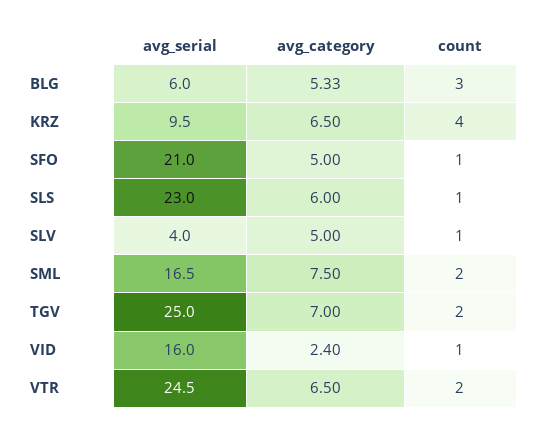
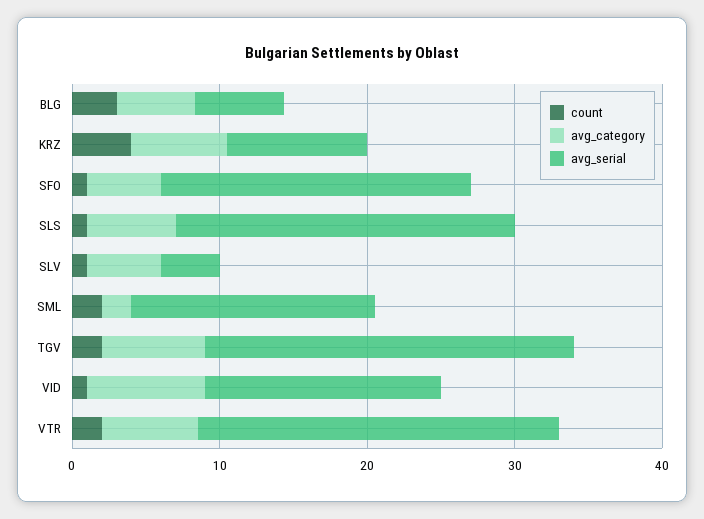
avg_category, SML: 7.5 -> 2
avg_category, VID: 2.4 -> 8

